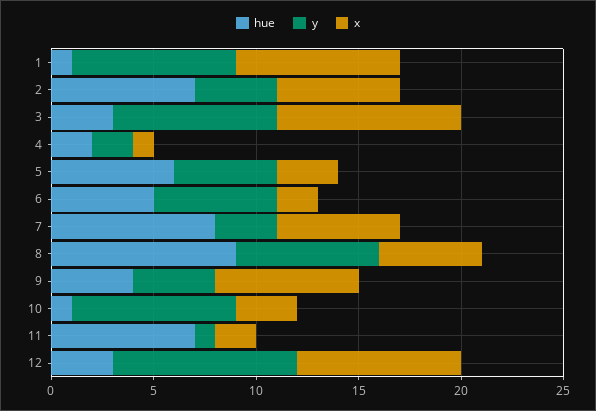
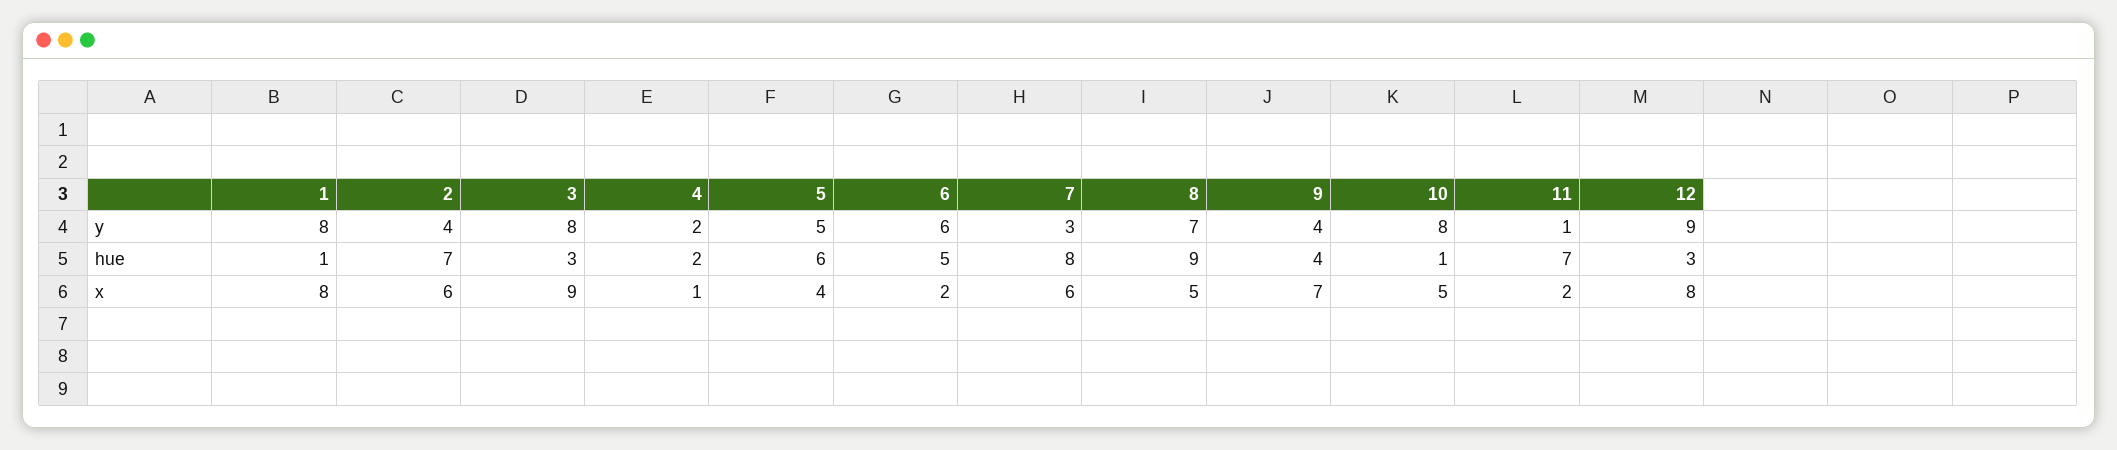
x, 5: 3 -> 4
x, 10: 3 -> 5

